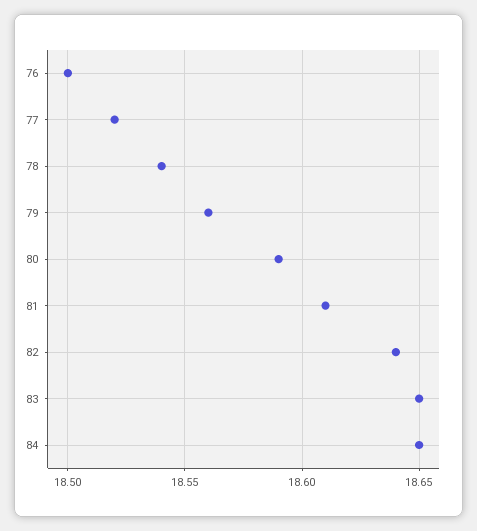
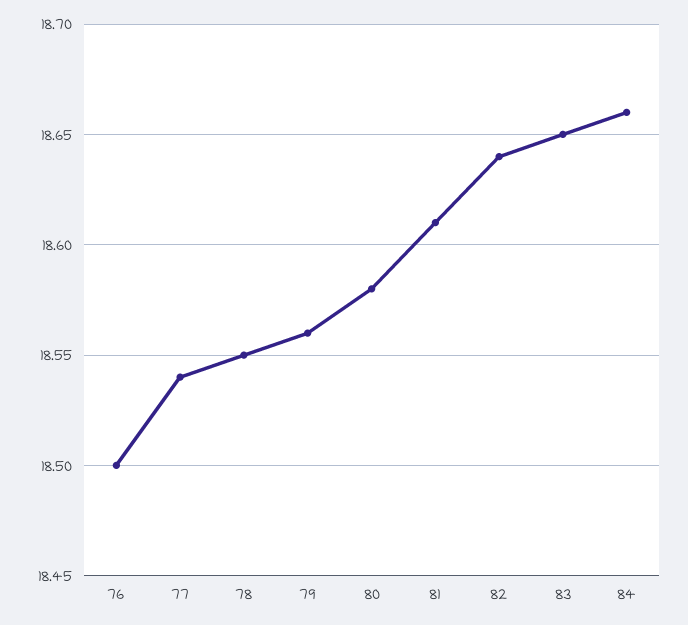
77: 18.52 -> 18.54
78: 18.54 -> 18.55
80: 18.59 -> 18.58
84: 18.65 -> 18.66

